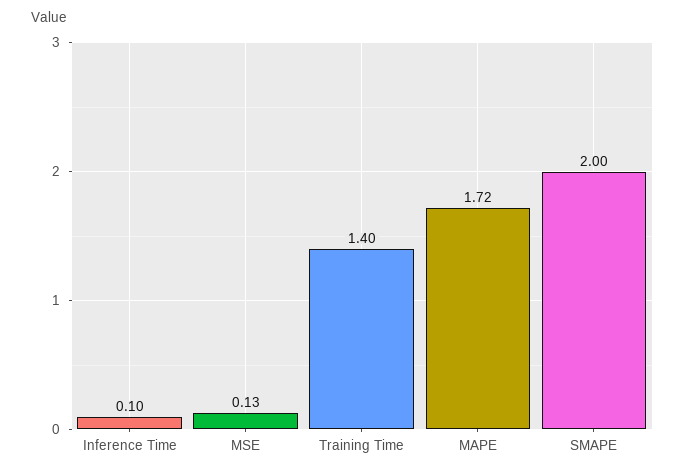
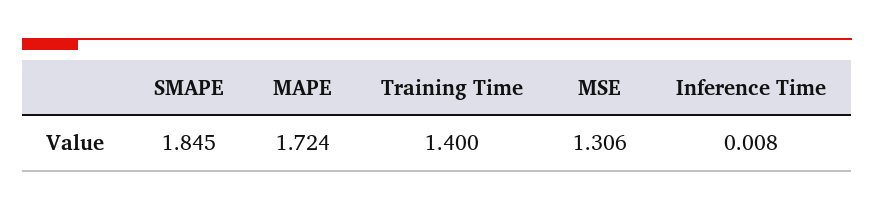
Inference Time: 0.1 -> 0.008
MSE: 0.13 -> 1.306
SMAPE: 2 -> 1.845

